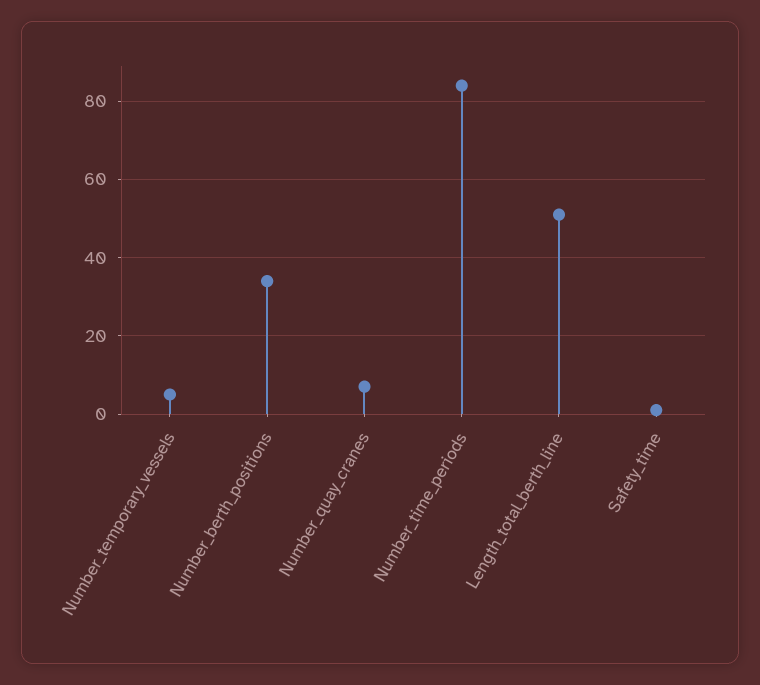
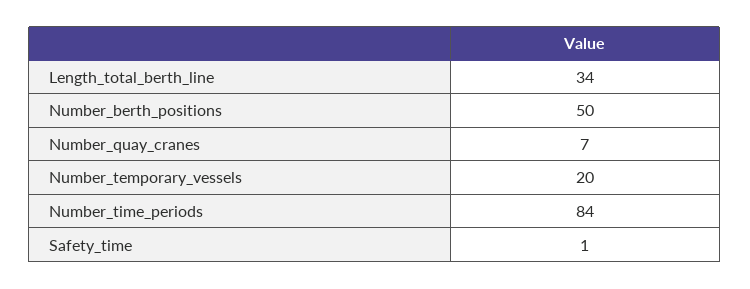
Number_temporary_vessels: 5 -> 20
Number_berth_positions: 35 -> 50
Length_total_berth_line: 50 -> 34

